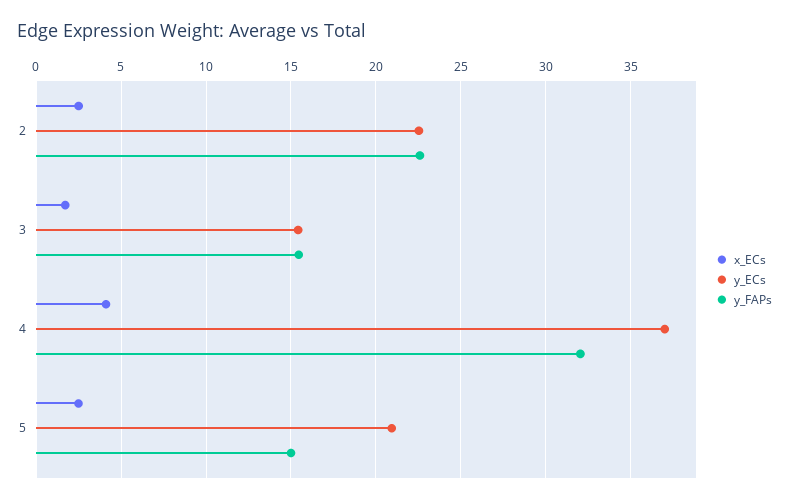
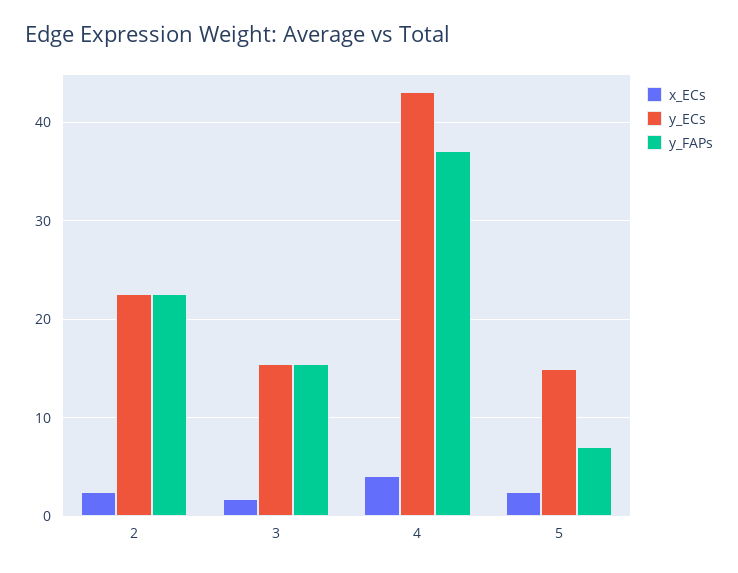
y_ECs, 4: 37 -> 43
y_FAPs, 4: 32 -> 37
y_ECs, 5: 21 -> 15
y_FAPs, 5: 15 -> 7

